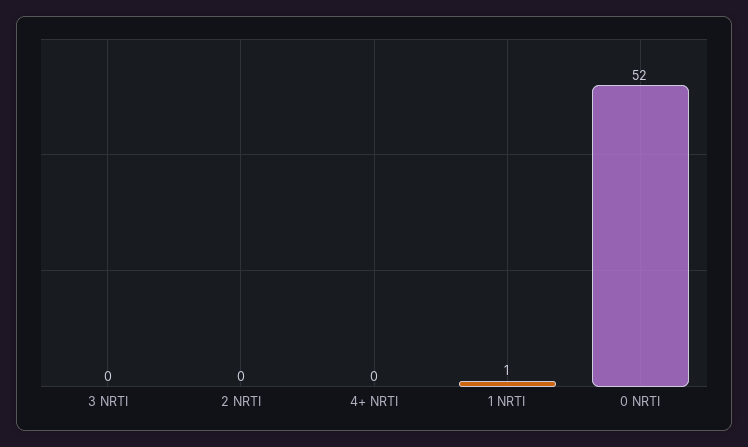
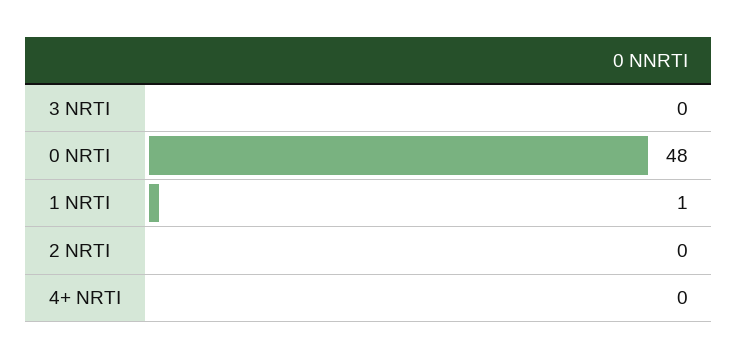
0 NRTI: 52 -> 48

